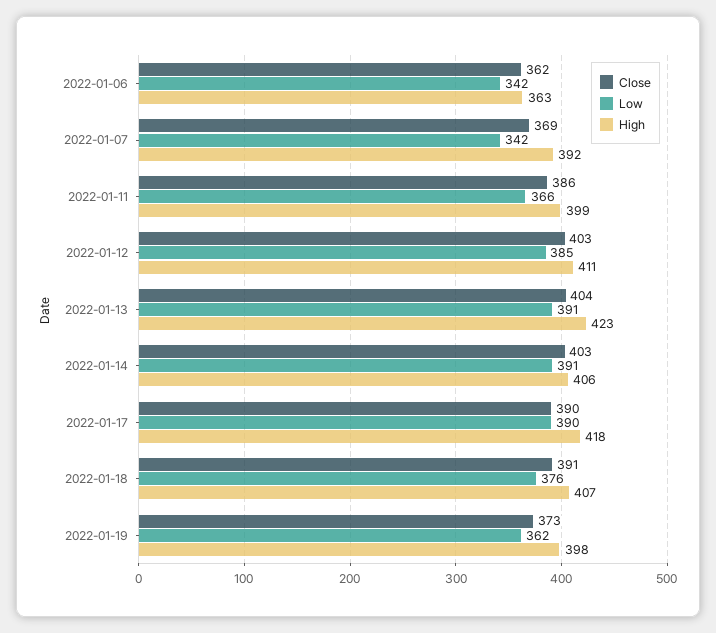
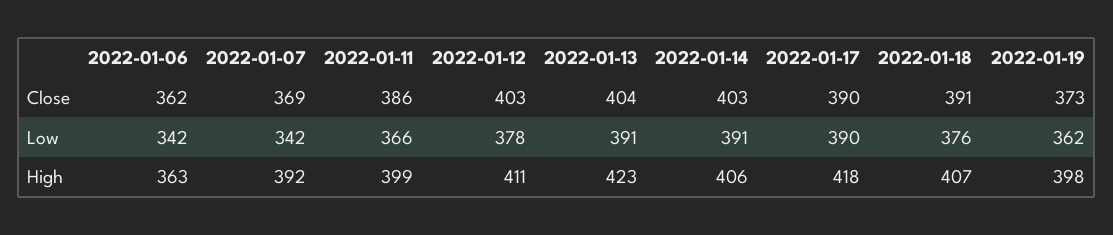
Low, 2022-01-12: 385 -> 378

